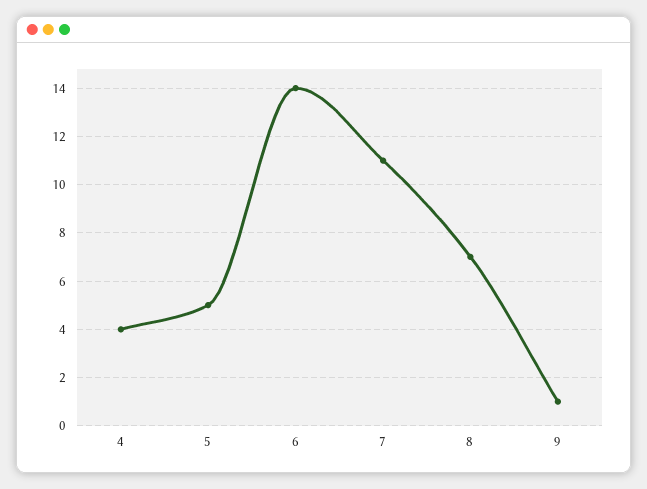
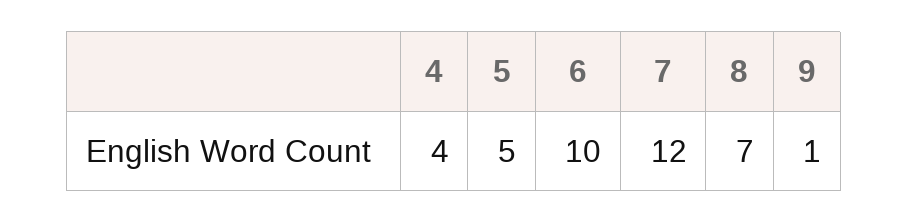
6: 14 -> 10
7: 11 -> 12

